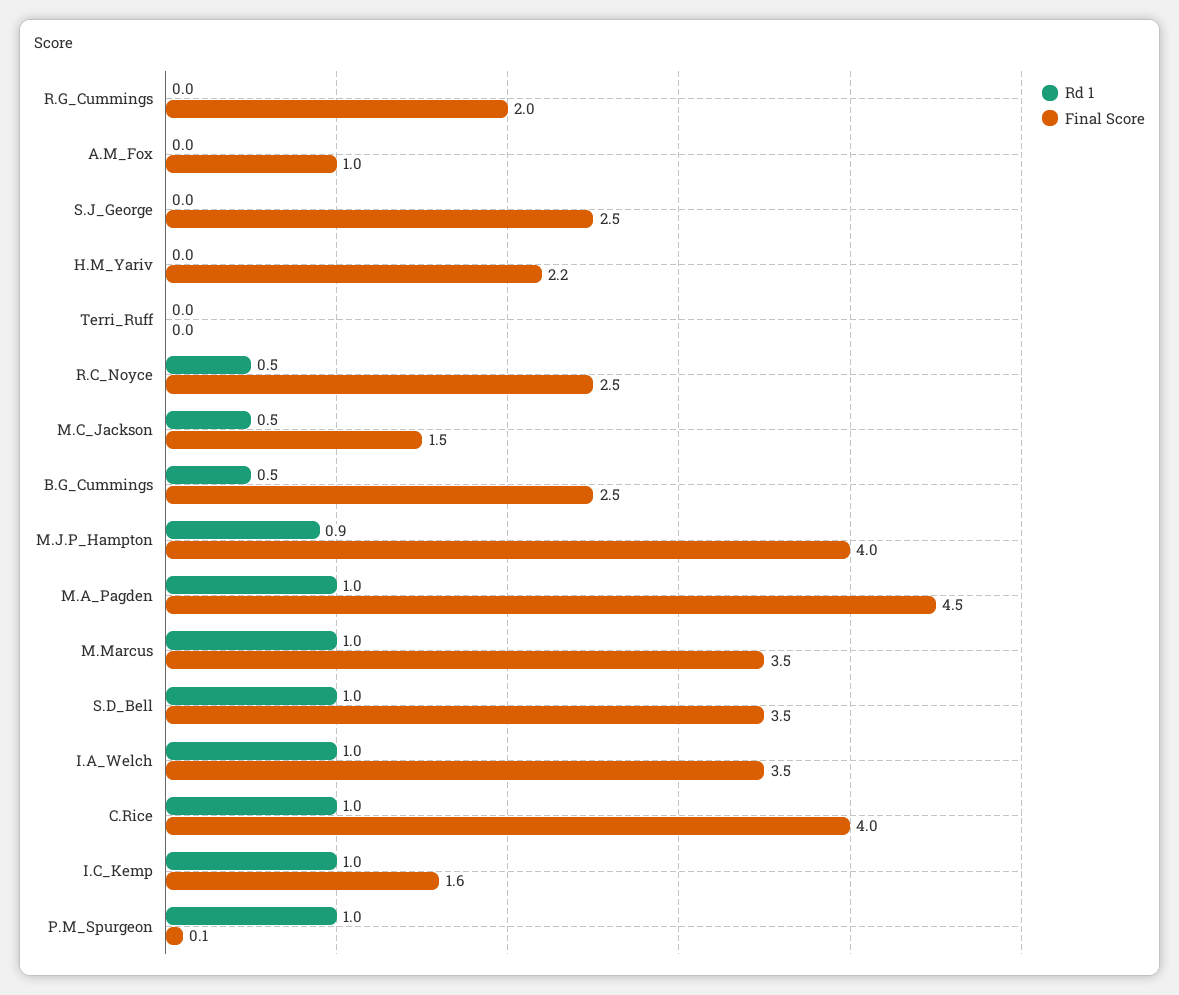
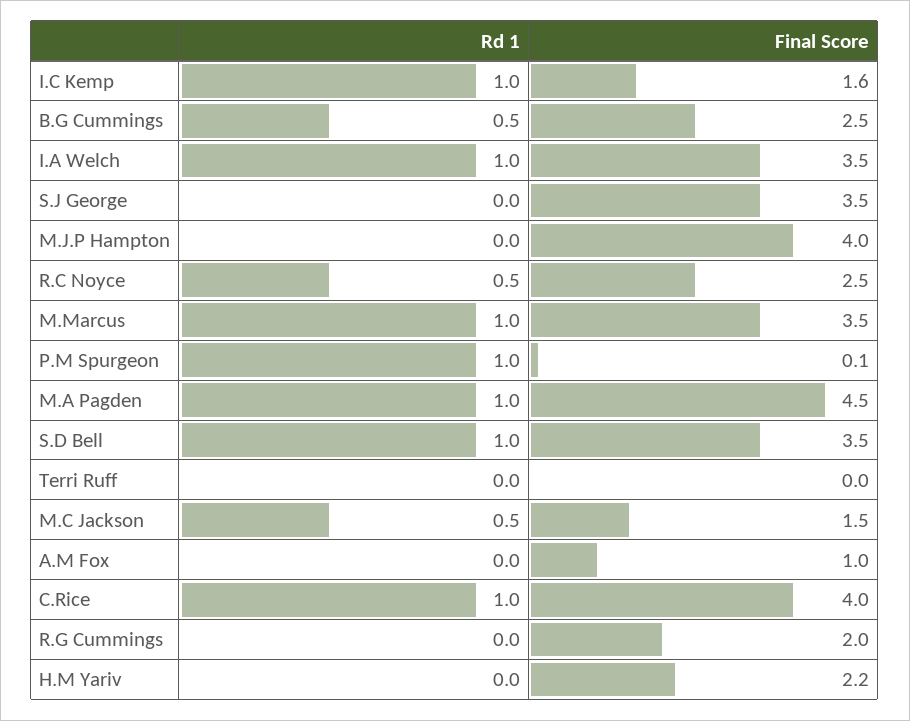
Final Score, S.J_George: 2.5 -> 3.5
Rd 1, M.J.P_Hampton: 0.9 -> 0

